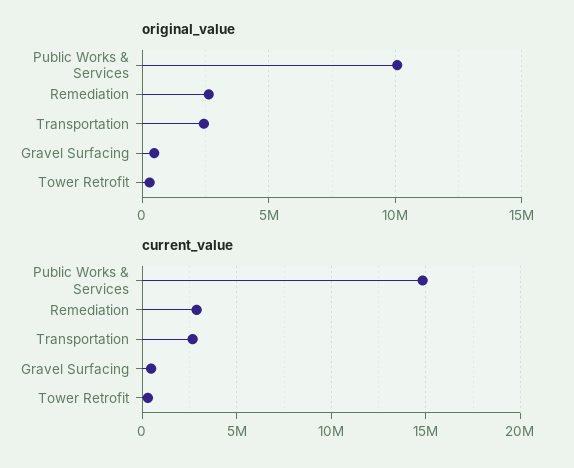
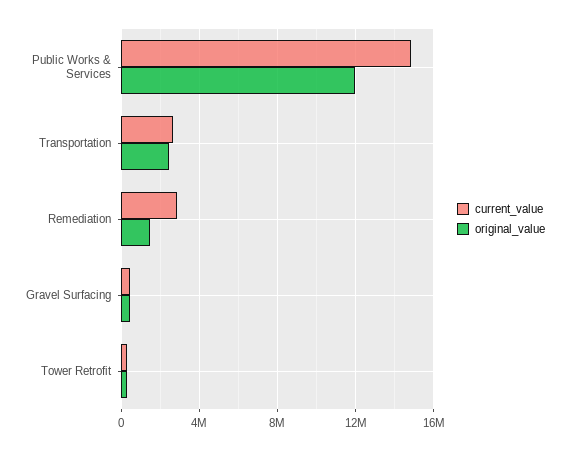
original_value, Public Works & Services: 10000000 -> 12000000
original_value, Remediation: 2500000 -> 1500000

